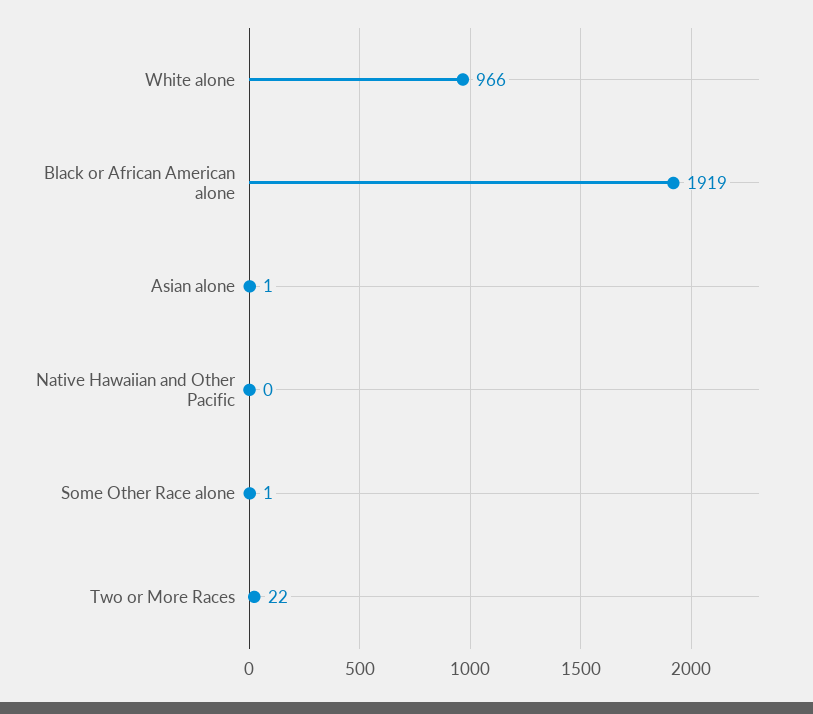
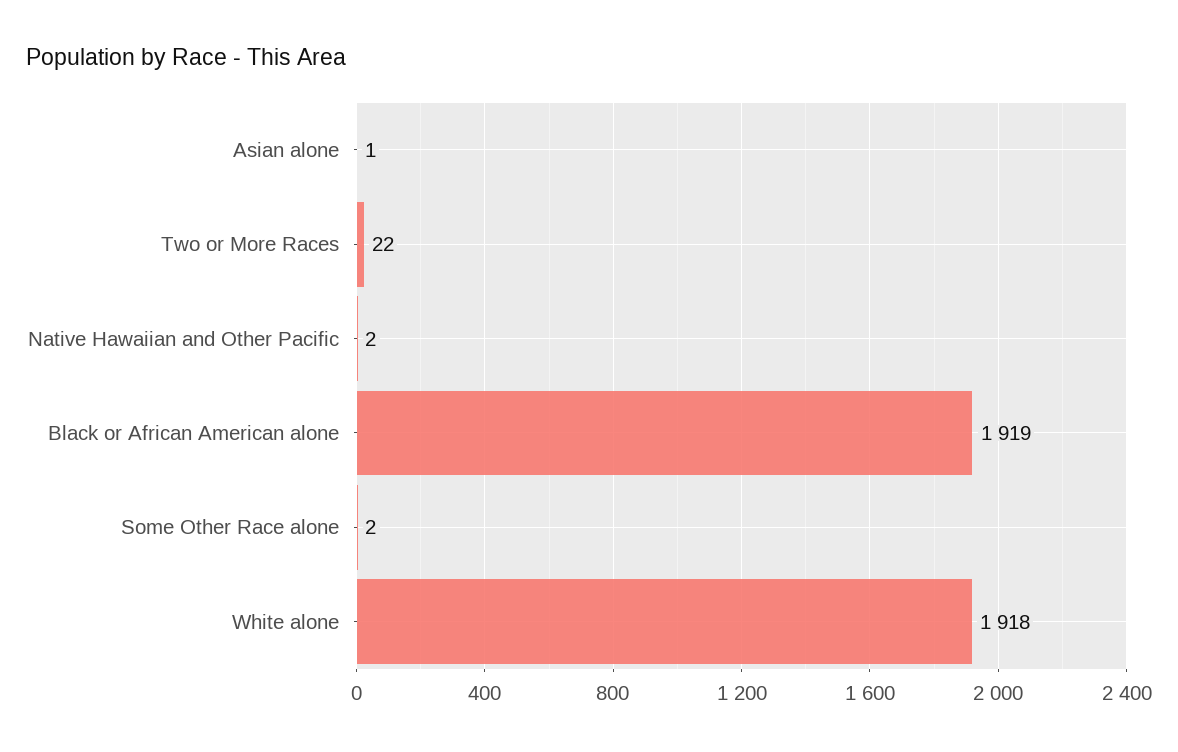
White alone: 966 -> 1918
Native Hawaiian and Other Pacific: 0 -> 2
Some Other Race alone: 1 -> 2

